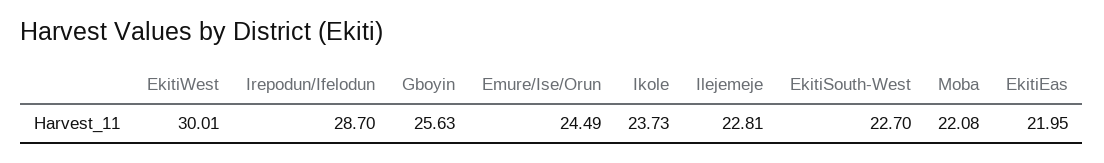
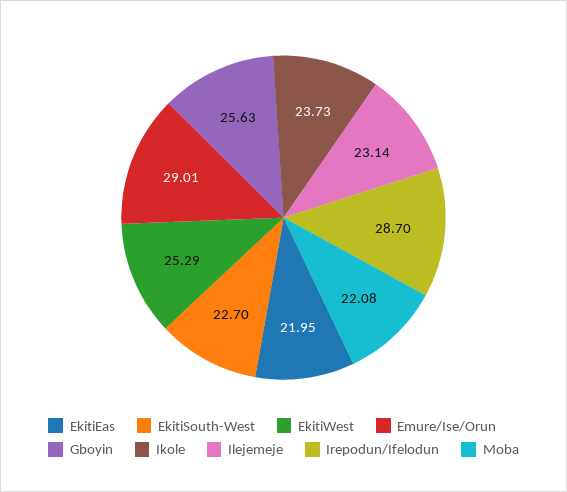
EkitiWest: 30.01 -> 25.29
Emure/Ise/Orun: 24.49 -> 29.01
Ilejemeje: 22.81 -> 23.14

